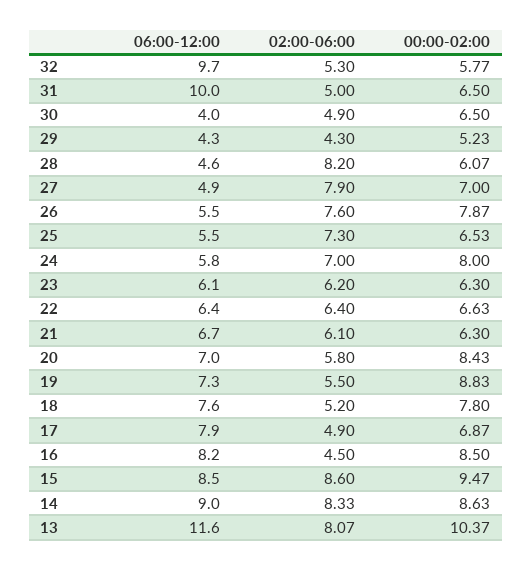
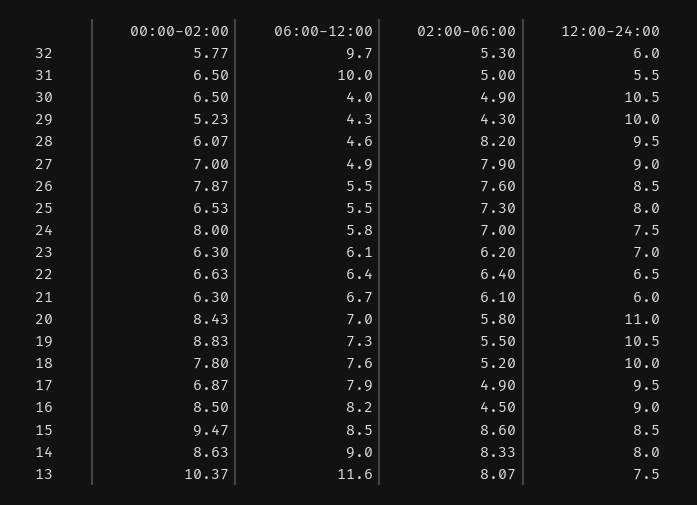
12:00-24:00, 32: none -> 6
12:00-24:00, 31: none -> 5.5
12:00-24:00, 30: none -> 10.5
12:00-24:00, 29: none -> 10
12:00-24:00, 28: none -> 9.5
12:00-24:00, 27: none -> 9
12:00-24:00, 26: none -> 8.5
12:00-24:00, 25: none -> 8
12:00-24:00, 24: none -> 7.5
12:00-24:00, 23: none -> 7
12:00-24:00, 22: none -> 6.5
12:00-24:00, 21: none -> 6
12:00-24:00, 20: none -> 11
12:00-24:00, 19: none -> 10.5
12:00-24:00, 18: none -> 10
12:00-24:00, 17: none -> 9.5
12:00-24:00, 16: none -> 9
12:00-24:00, 15: none -> 8.5
12:00-24:00, 14: none -> 8
12:00-24:00, 13: none -> 7.5

